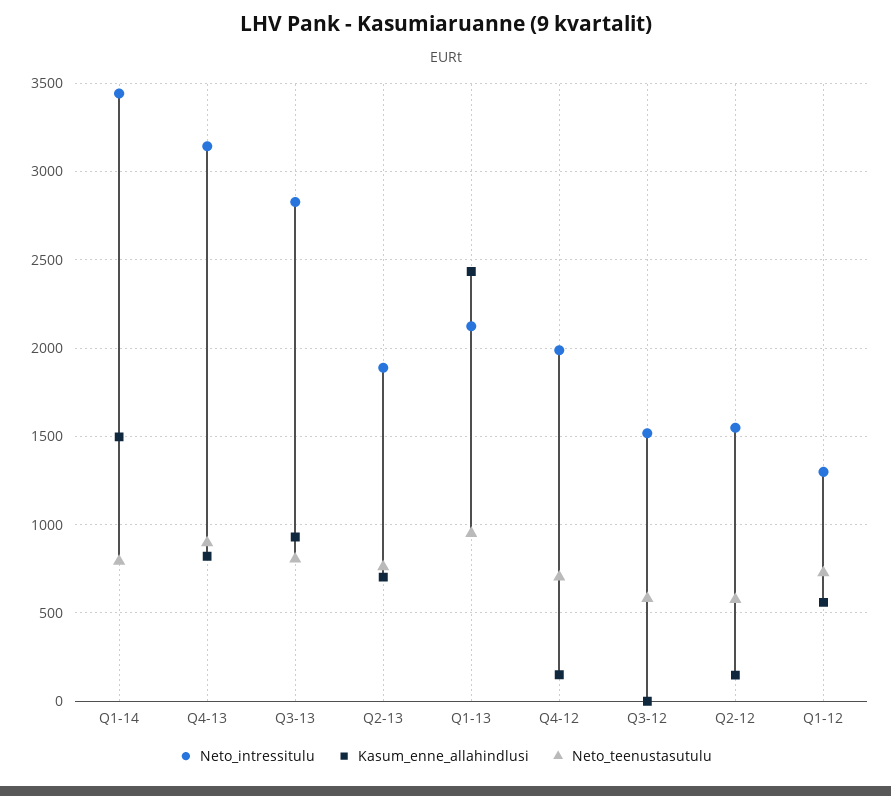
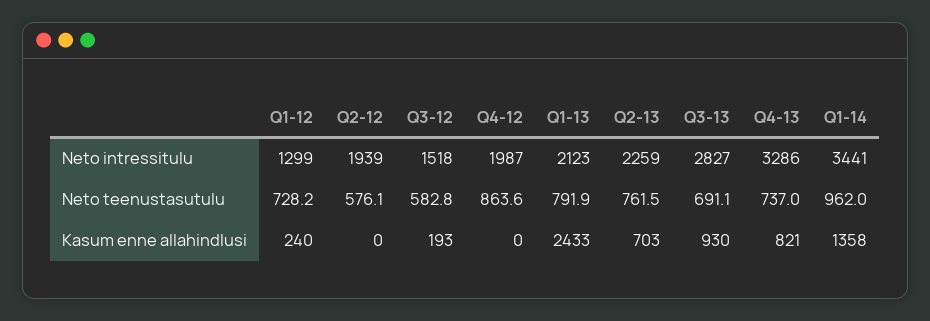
Kasum_enne_allahindlusi, Q1-14: 1500 -> 1358
Neto_teenustasutulu, Q1-14: 800 -> 962
Neto_intressitulu, Q4-13: 3150 -> 3286
Neto_teenustasutulu, Q4-13: 900 -> 737
Neto_teenustasutulu, Q3-13: 800 -> 691.1
Neto_intressitulu, Q2-13: 1900 -> 2259
Neto_teenustasutulu, Q1-13: 950 -> 791.9
Kasum_enne_allahindlusi, Q4-12: 150 -> 0
Neto_teenustasutulu, Q4-12: 700 -> 863.6
Kasum_enne_allahindlusi, Q3-12: 0 -> 193
Neto_intressitulu, Q2-12: 1550 -> 1939
Kasum_enne_allahindlusi, Q2-12: 150 -> 0
Kasum_enne_allahindlusi, Q1-12: 550 -> 240

